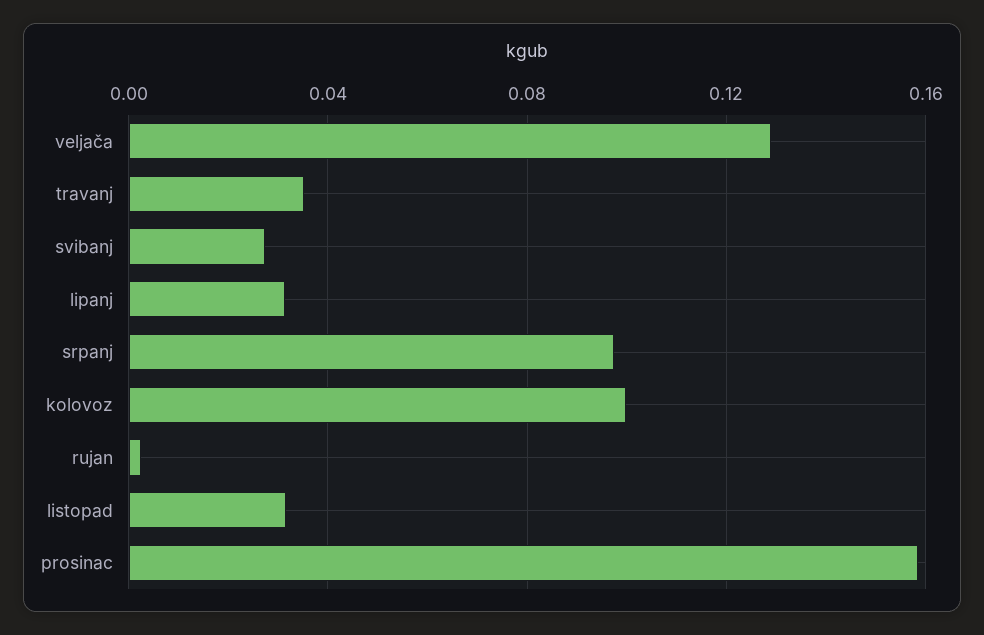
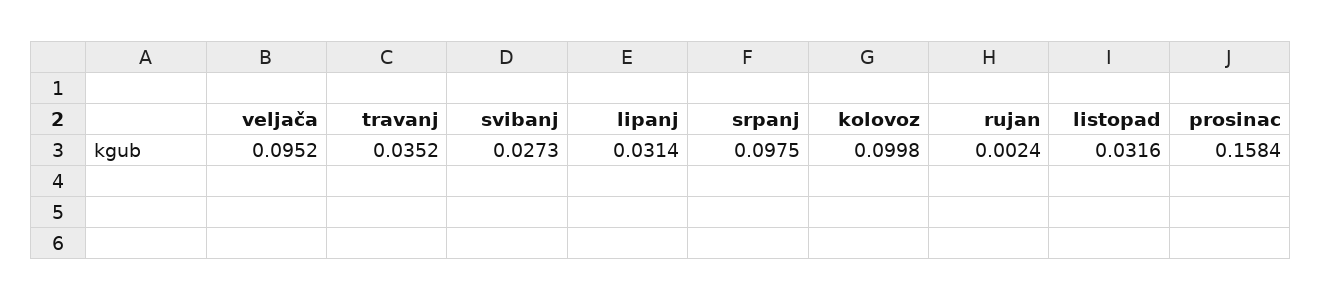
veljača: 0.13 -> 0.0952

